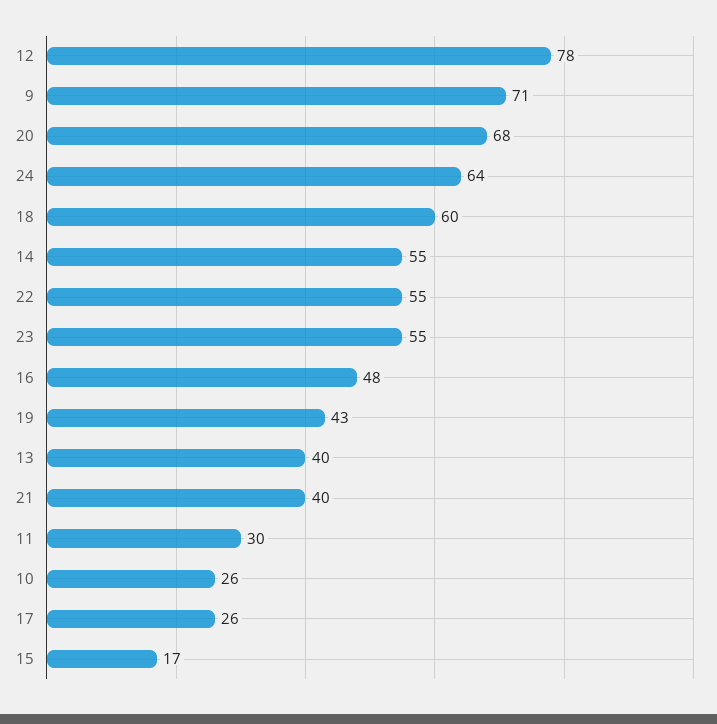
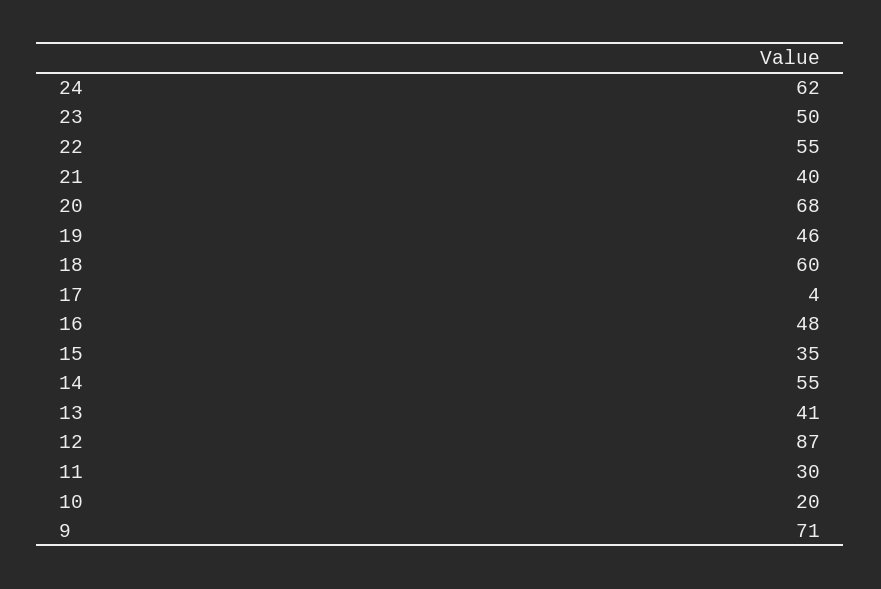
12: 78 -> 87
24: 64 -> 62
23: 55 -> 50
19: 43 -> 46
13: 40 -> 41
10: 26 -> 20
17: 26 -> 4
15: 17 -> 35

